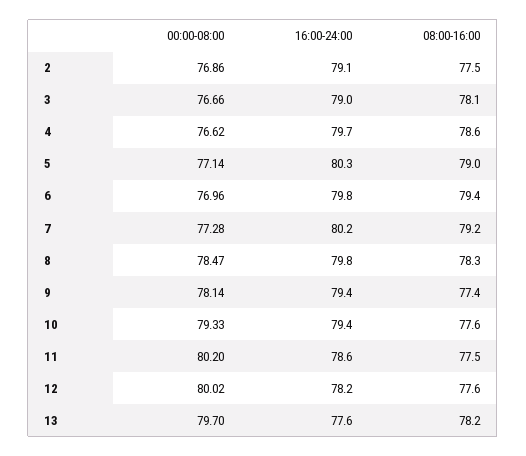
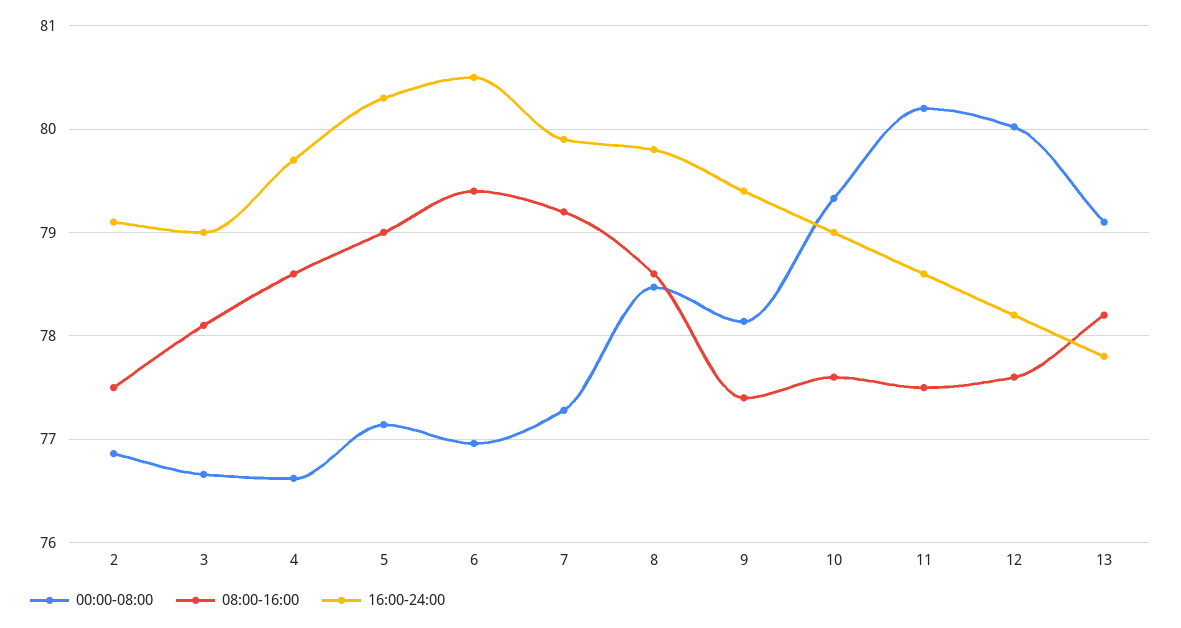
16:00-24:00, 6: 79.8 -> 80.5
16:00-24:00, 7: 80.2 -> 79.9
08:00-16:00, 8: 78.3 -> 78.6
16:00-24:00, 10: 79.4 -> 79
00:00-08:00, 13: 79.7 -> 79.1
16:00-24:00, 13: 77.6 -> 77.8

